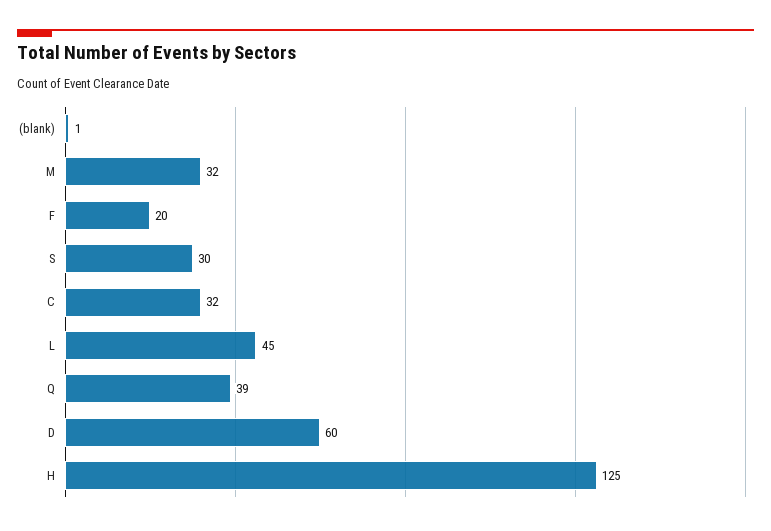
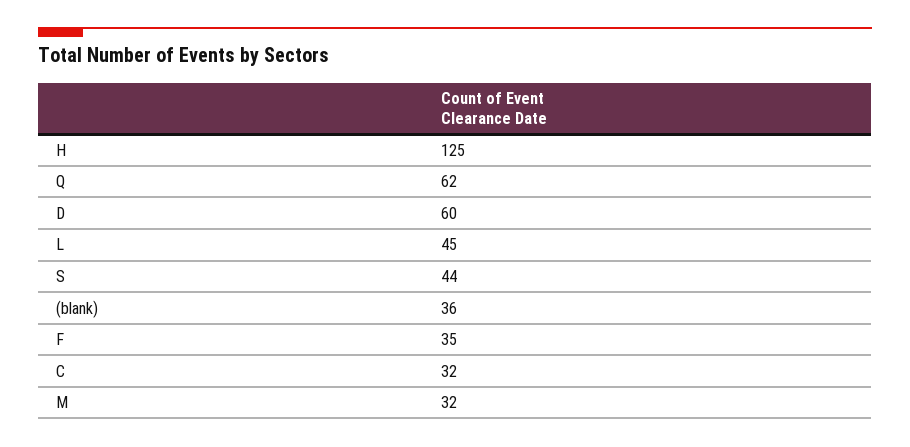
(blank): 1 -> 36
F: 20 -> 35
S: 30 -> 44
Q: 39 -> 62

